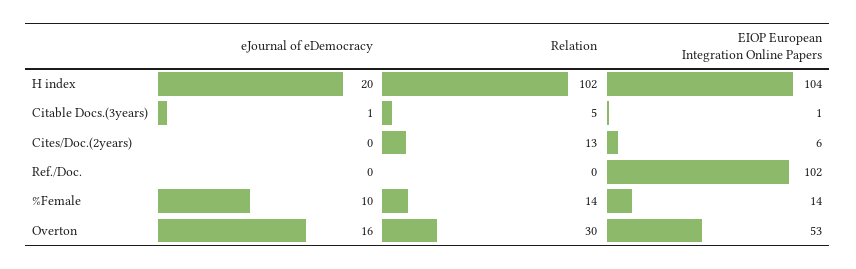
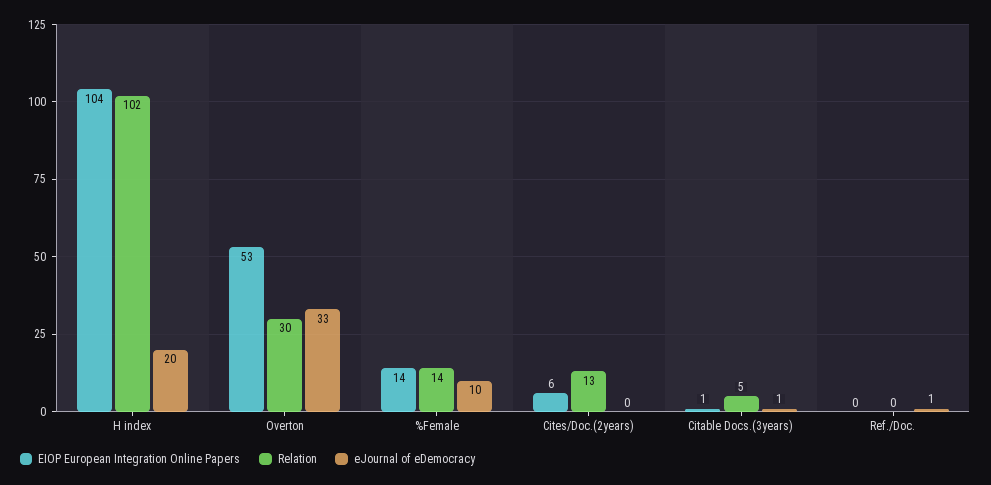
eJournal of eDemocracy, Ref./Doc.: 0 -> 1
EIOP European Integration Online Papers, Ref./Doc.: 102 -> 0
eJournal of eDemocracy, Overton: 16 -> 33

